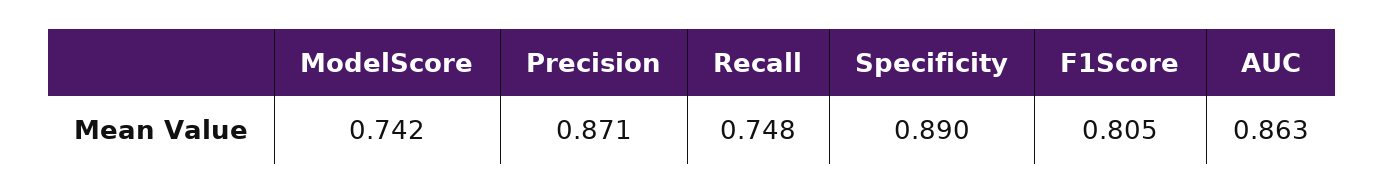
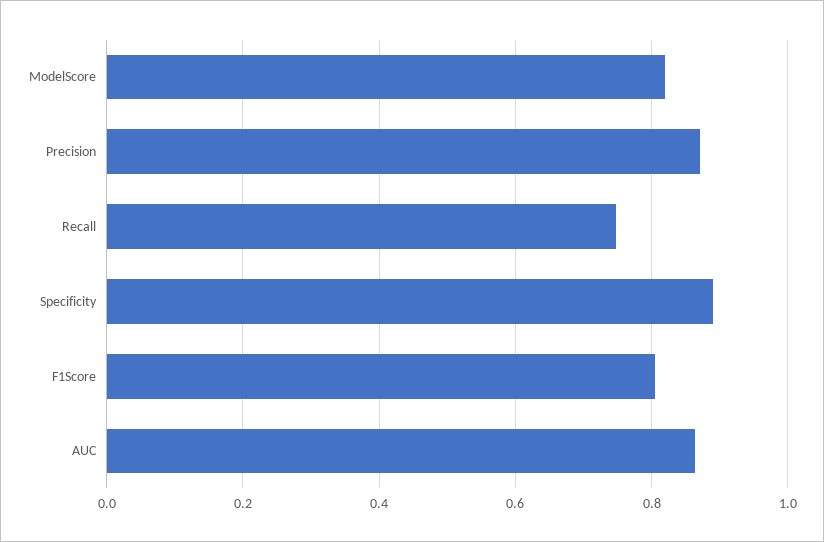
ModelScore: 0.742 -> 0.82

